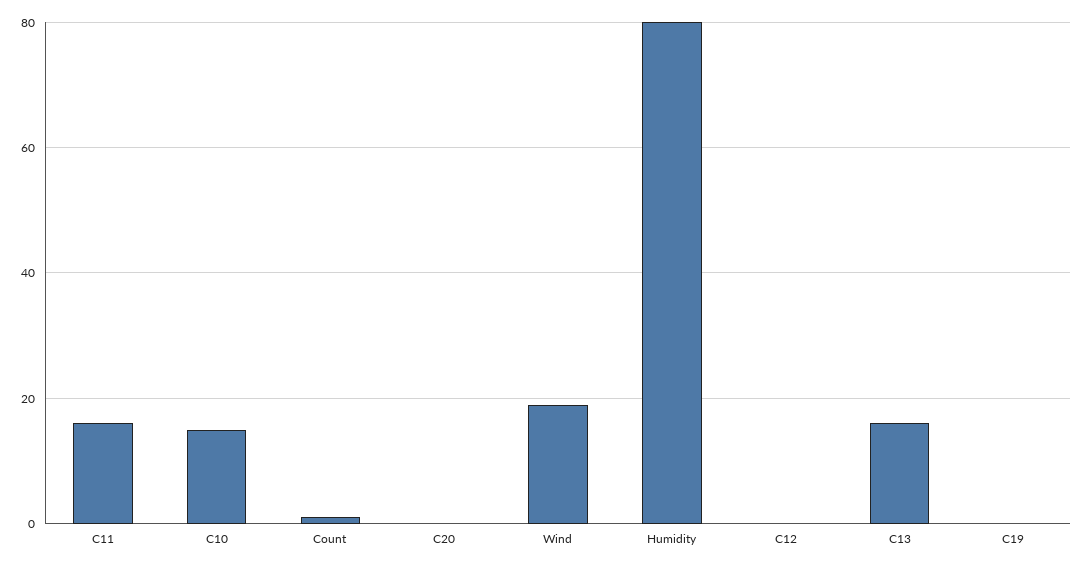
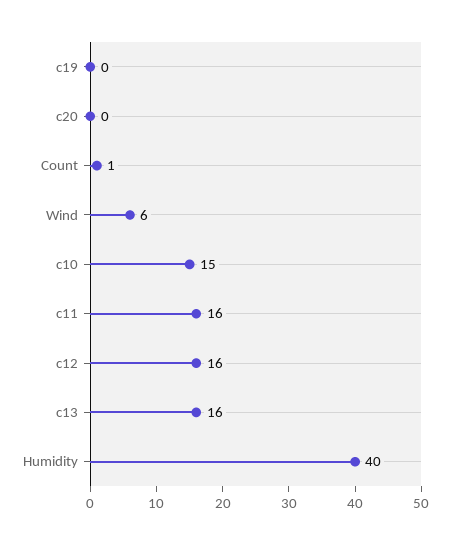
Wind: 20 -> 6
Humidity: 80 -> 40
C12: 0 -> 16

